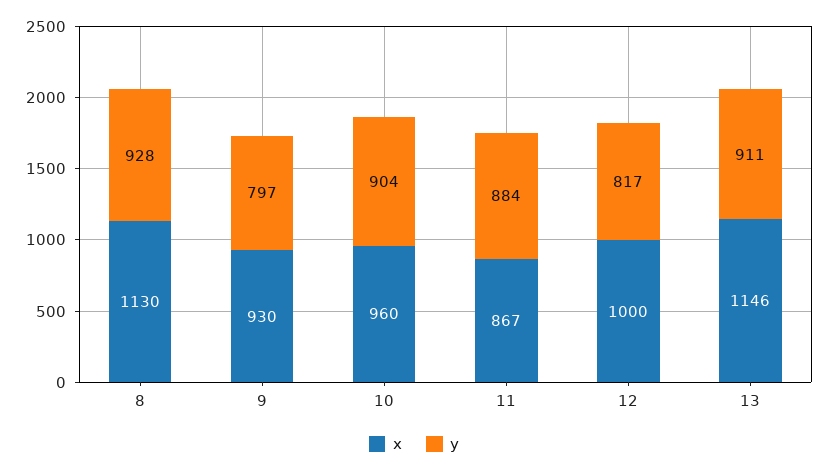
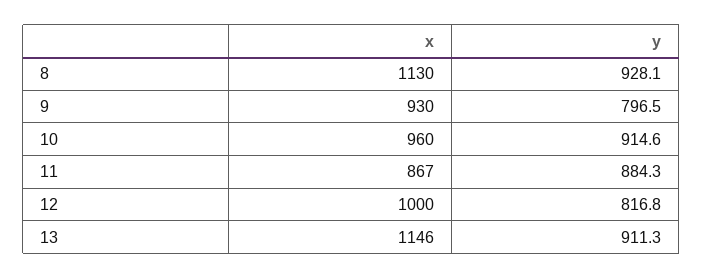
y, 10: 904 -> 914.6

